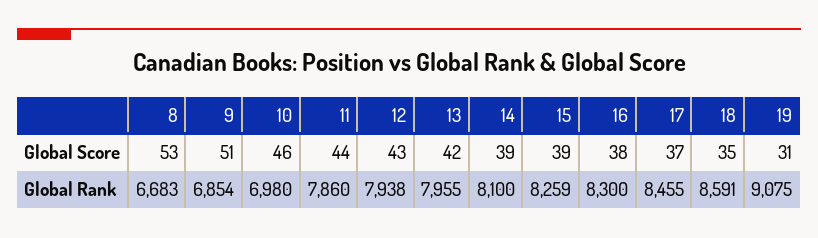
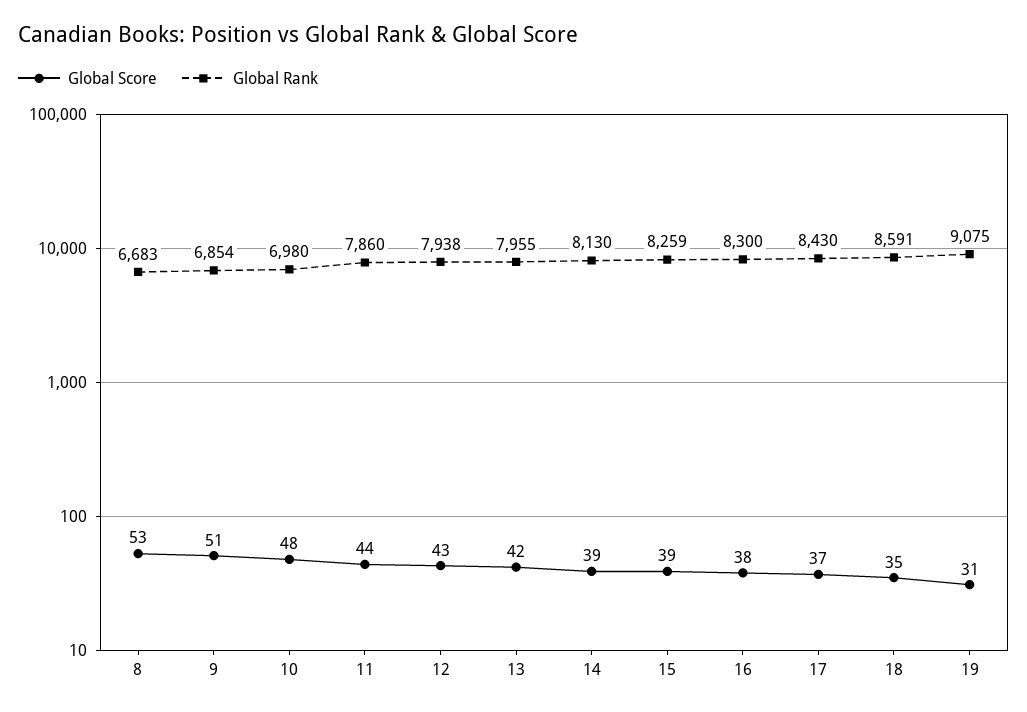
Global Score, 10: 46 -> 48
Global Rank, 14: 8100 -> 8130
Global Rank, 17: 8455 -> 8430

